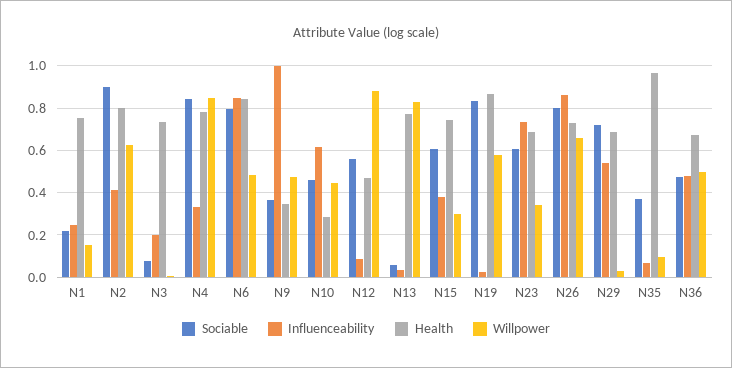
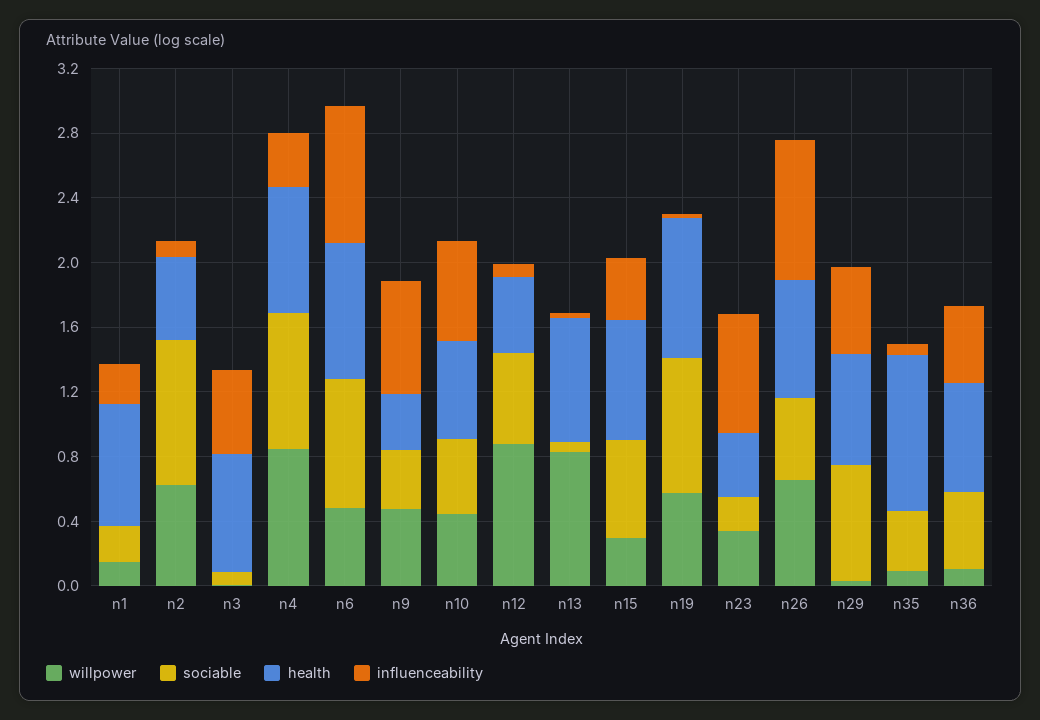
Influenceability, N2: 0.4 -> 0.1
Health, N2: 0.8 -> 0.5
Influenceability, N3: 0.2 -> 0.5
Influenceability, N9: 1 -> 0.7
Health, N10: 0.3 -> 0.6
Sociable, N23: 0.6 -> 0.2
Health, N23: 0.7 -> 0.4
Sociable, N26: 0.8 -> 0.5
Willpower, N36: 0.5 -> 0.1

